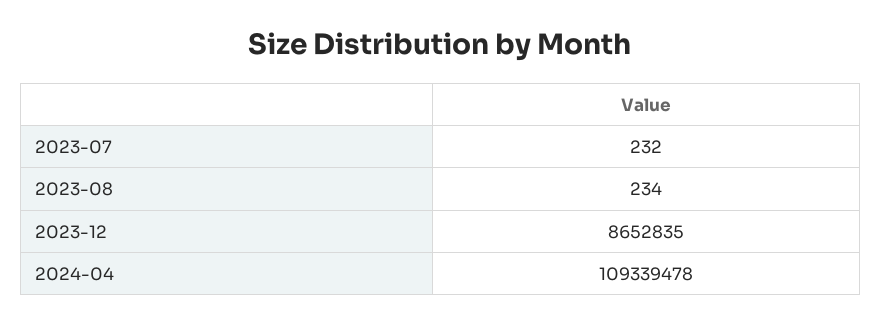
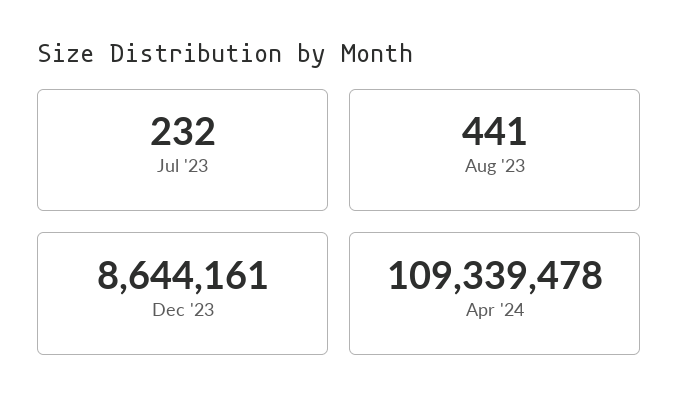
2023-08: 234 -> 441
2023-12: 8652835 -> 8644161

